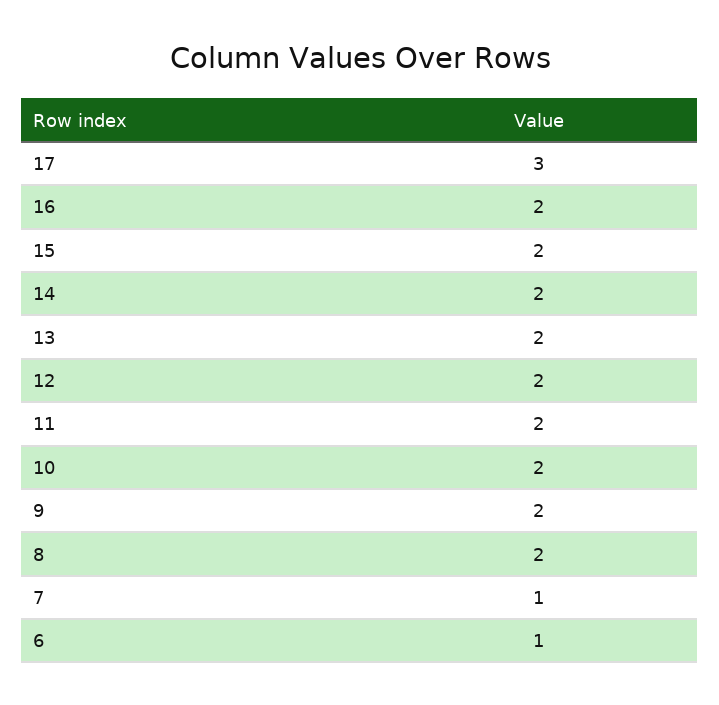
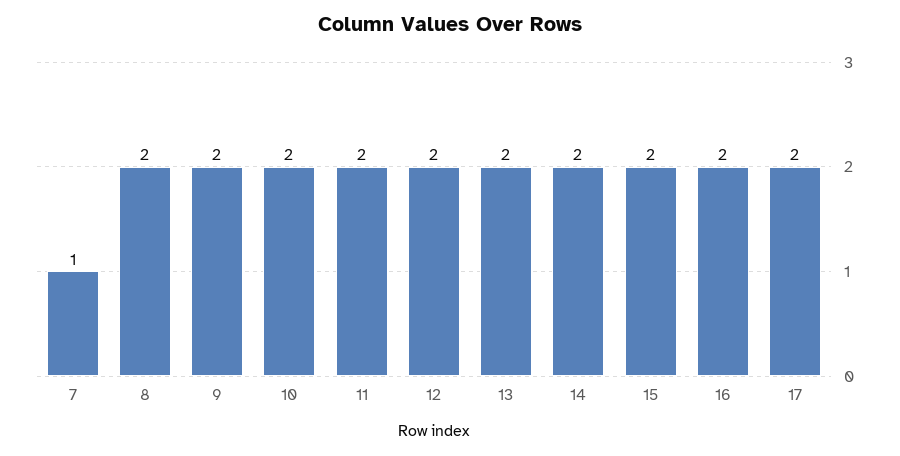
17: 3 -> 2
6: 1 -> none

